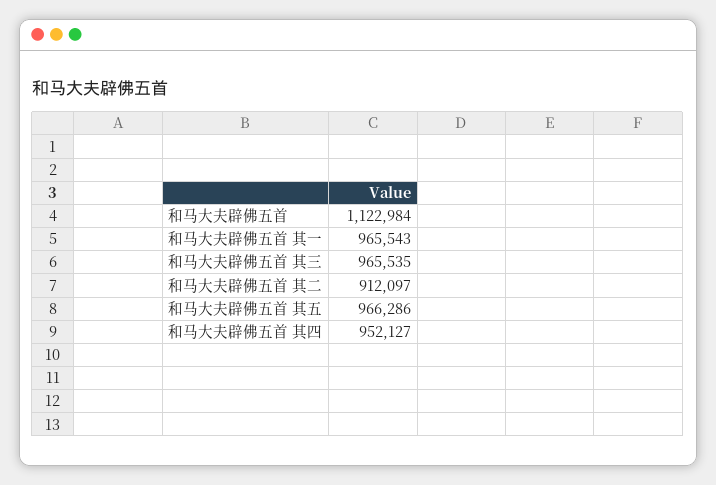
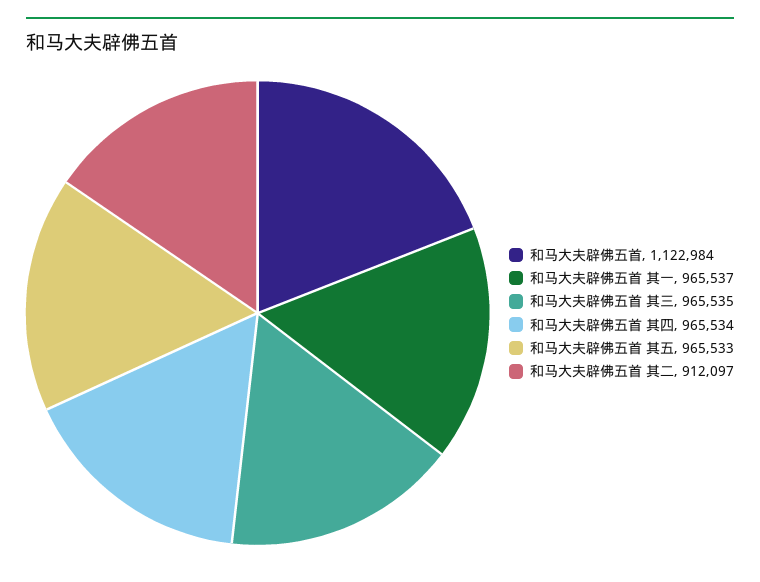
和马大夫辟佛五首 其一: 965543 -> 965537
和马大夫辟佛五首 其五: 966286 -> 965533
和马大夫辟佛五首 其四: 952127 -> 965534

